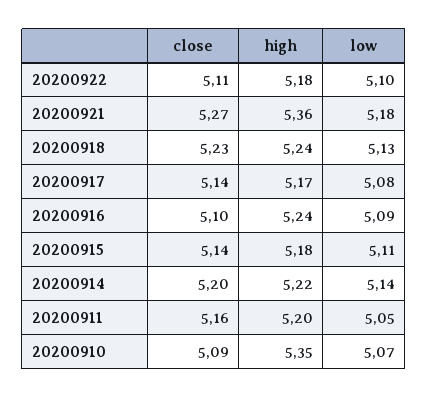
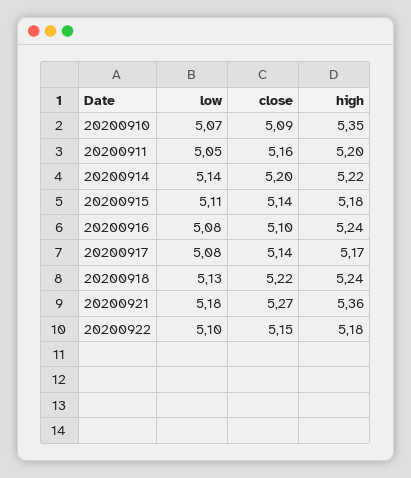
close, 20200922: 5.11 -> 5.15
close, 20200918: 5.23 -> 5.22
low, 20200916: 5.09 -> 5.08

